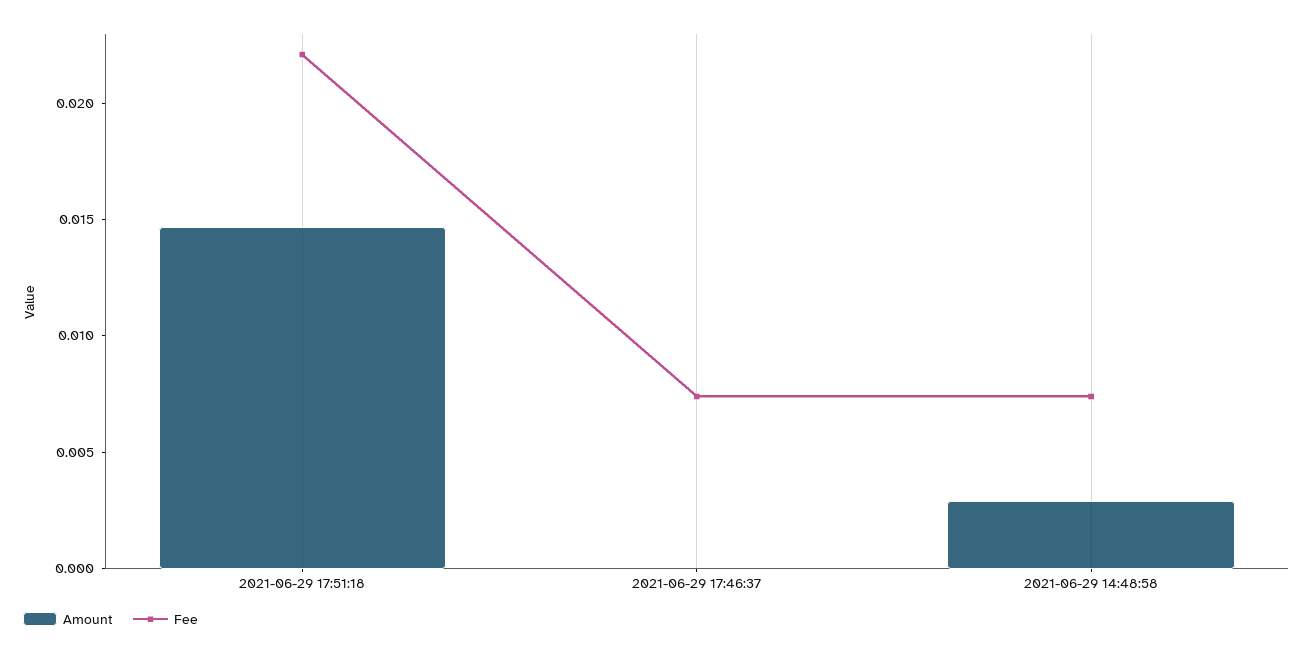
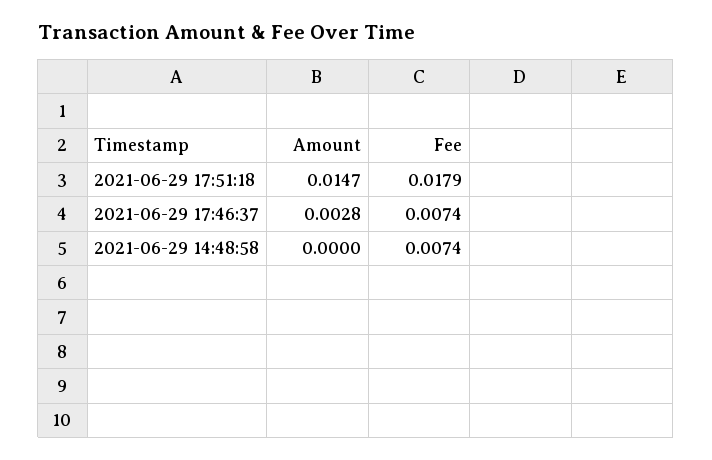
Fee, 2021-06-29 17:51:18: 0.022 -> 0.0179
Amount, 2021-06-29 17:46:37: 0 -> 0.0028
Amount, 2021-06-29 14:48:58: 0.003 -> 0

